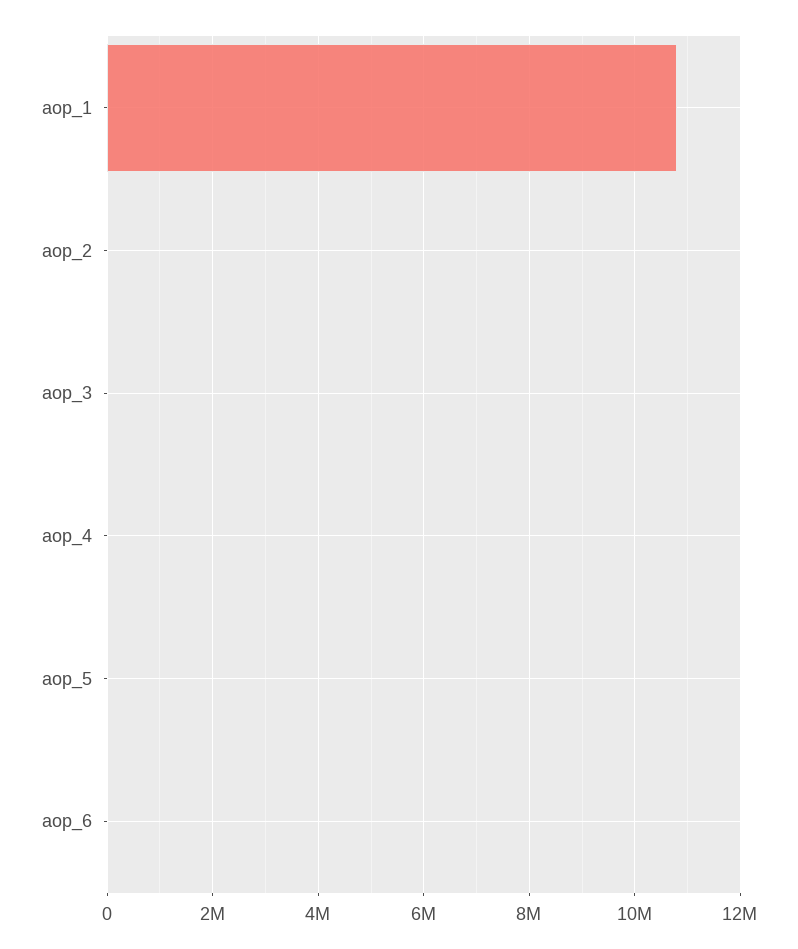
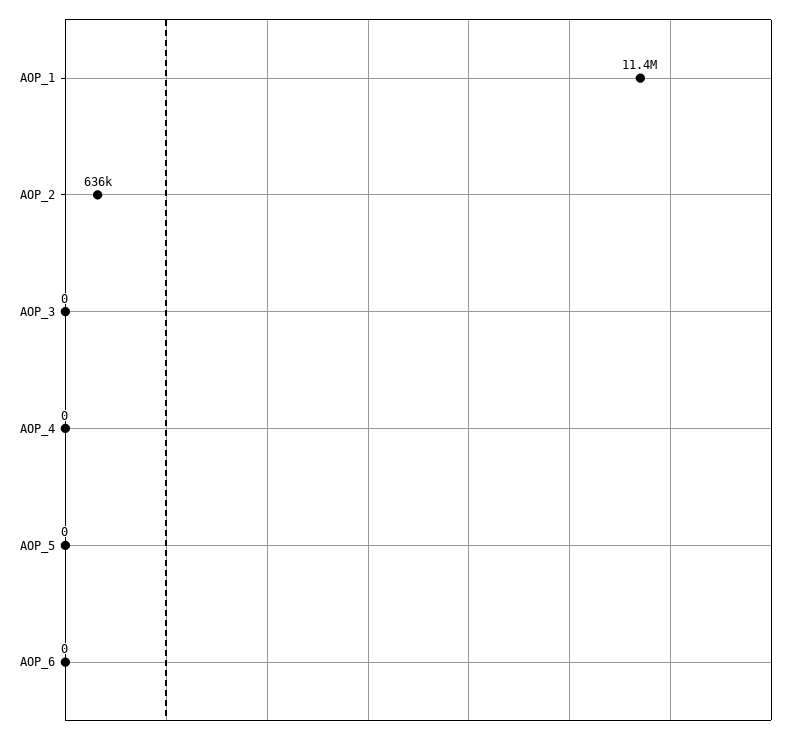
aop_1: 10800000 -> 11400000
aop_2: 0 -> 636000

